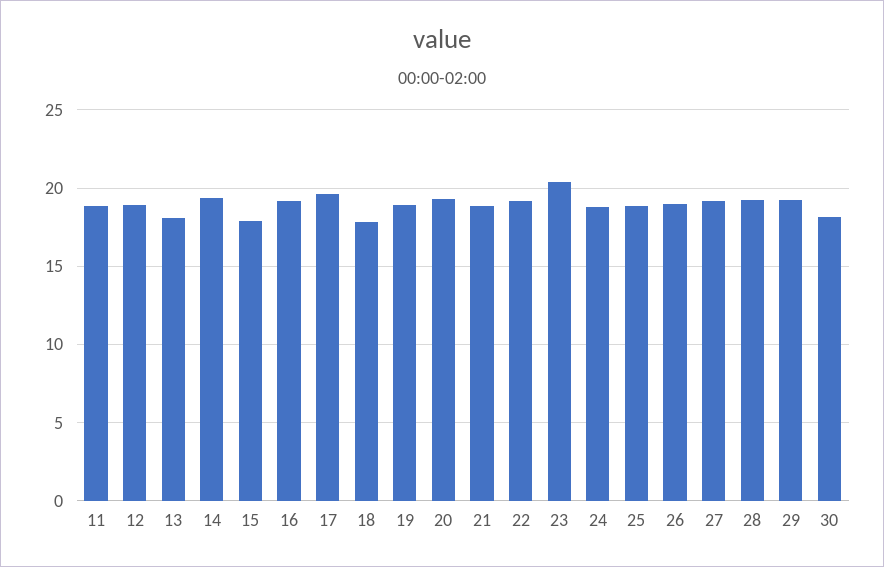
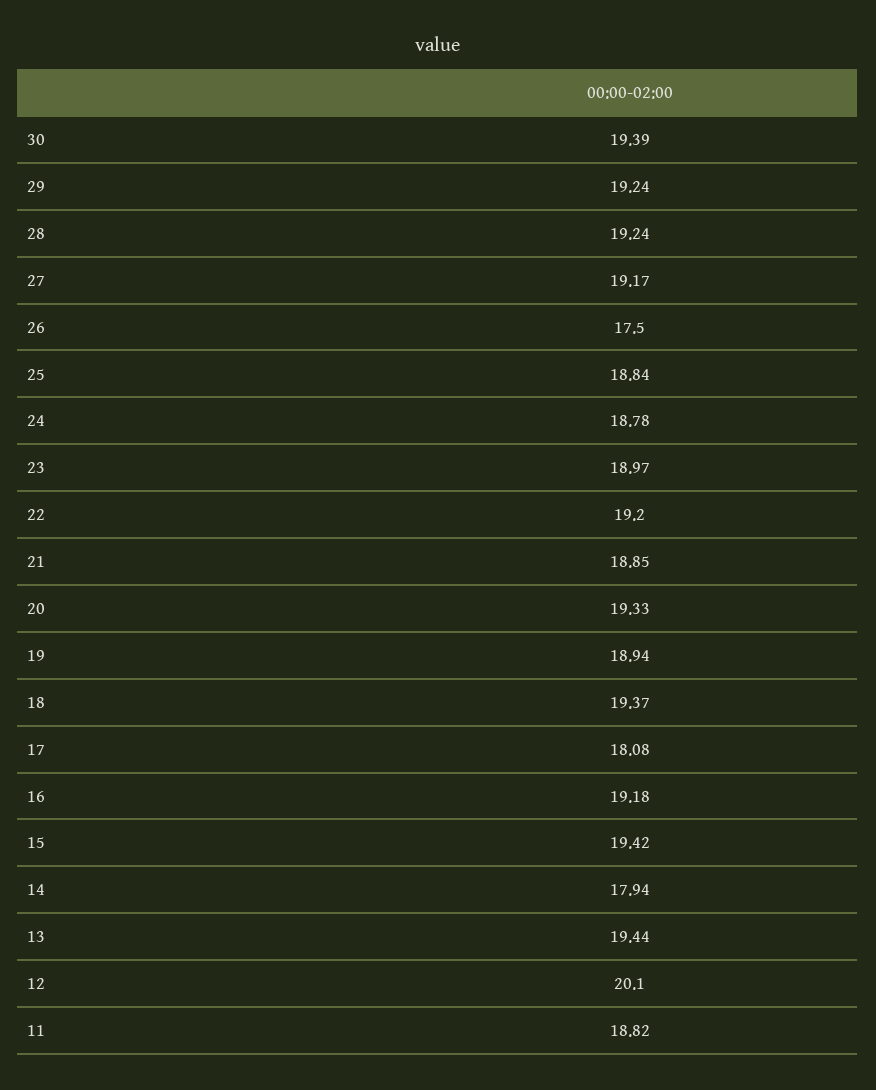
12: 19 -> 20.1
13: 18 -> 19.44
14: 19.5 -> 17.94
15: 18 -> 19.42
17: 19.5 -> 18.08
18: 18 -> 19.37
23: 20.5 -> 18.97
26: 19 -> 17.5
30: 18 -> 19.39

